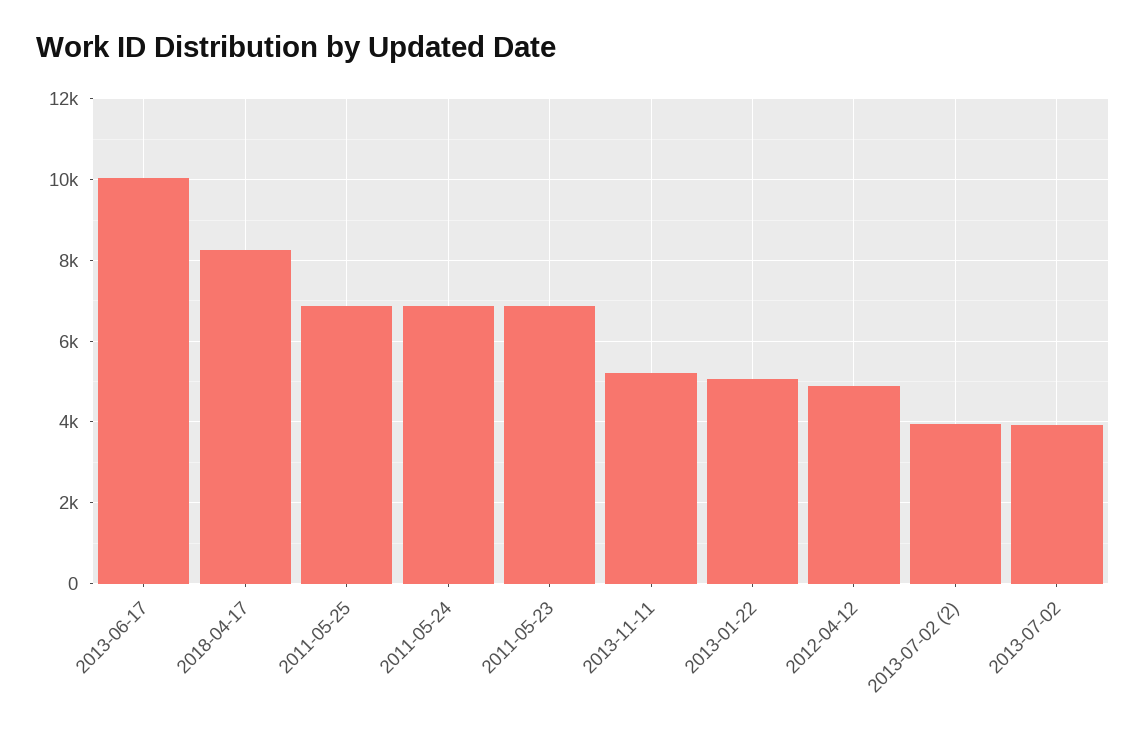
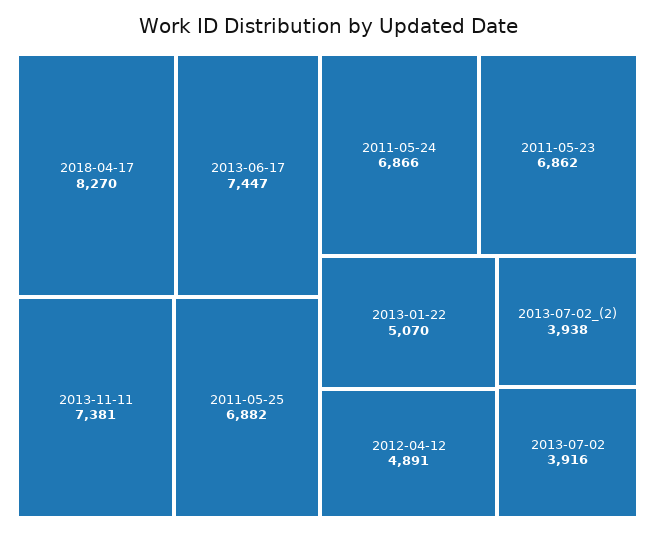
2013-06-17: 10000 -> 7447
2013-11-11: 5200 -> 7381

